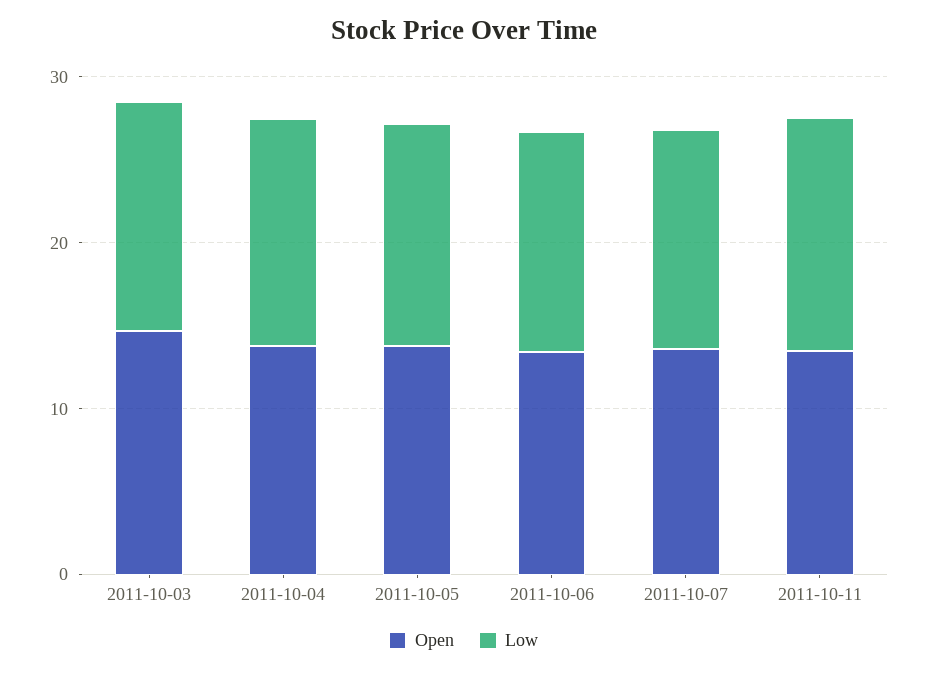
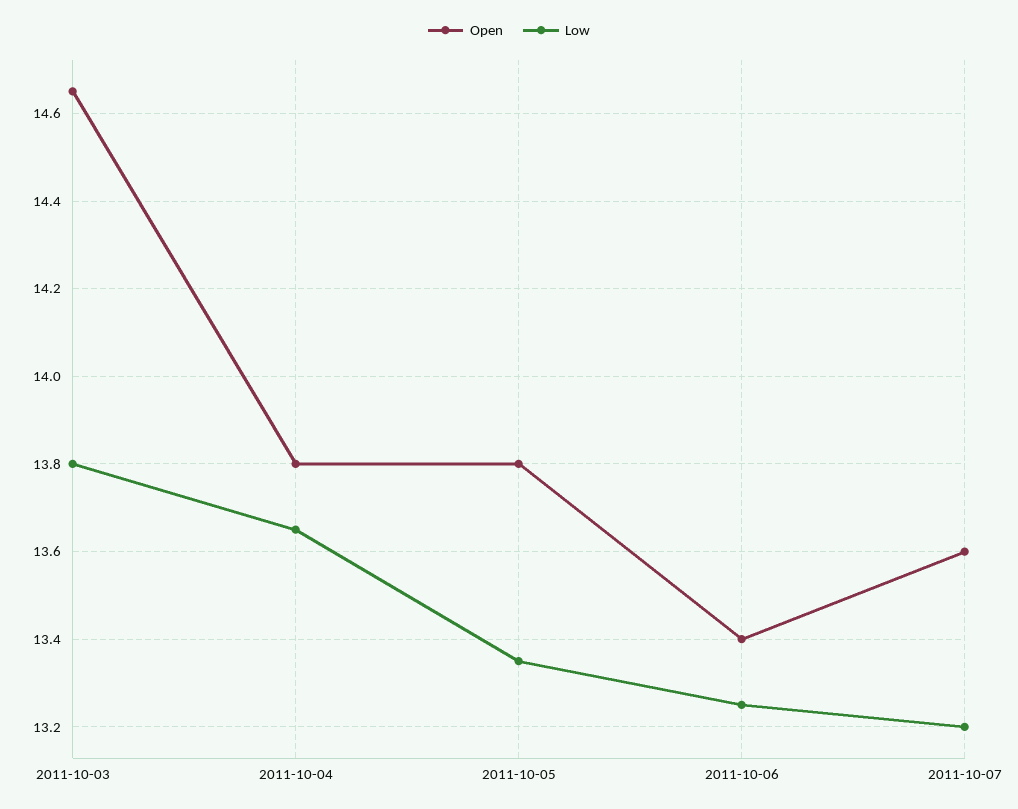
Open, 2011-10-11: 14 -> none
Low, 2011-10-11: 14 -> none

